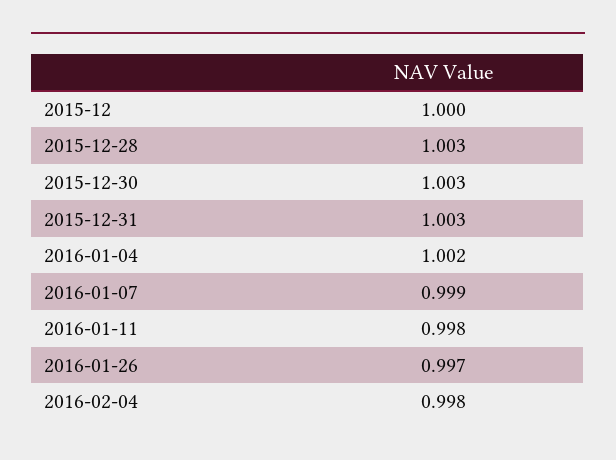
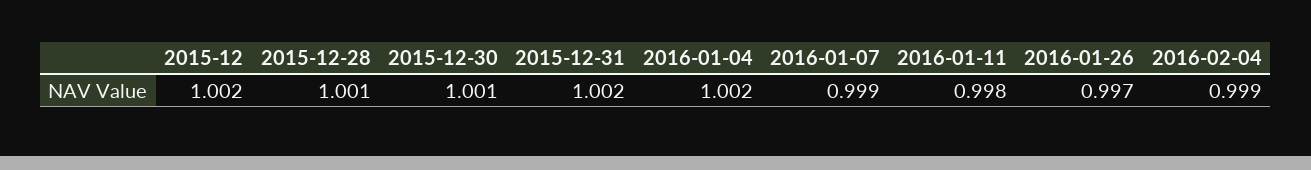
2015-12: 1 -> 1.002
2015-12-28: 1.003 -> 1.001
2015-12-30: 1.003 -> 1.001
2015-12-31: 1.003 -> 1.002
2016-02-04: 0.998 -> 0.999

